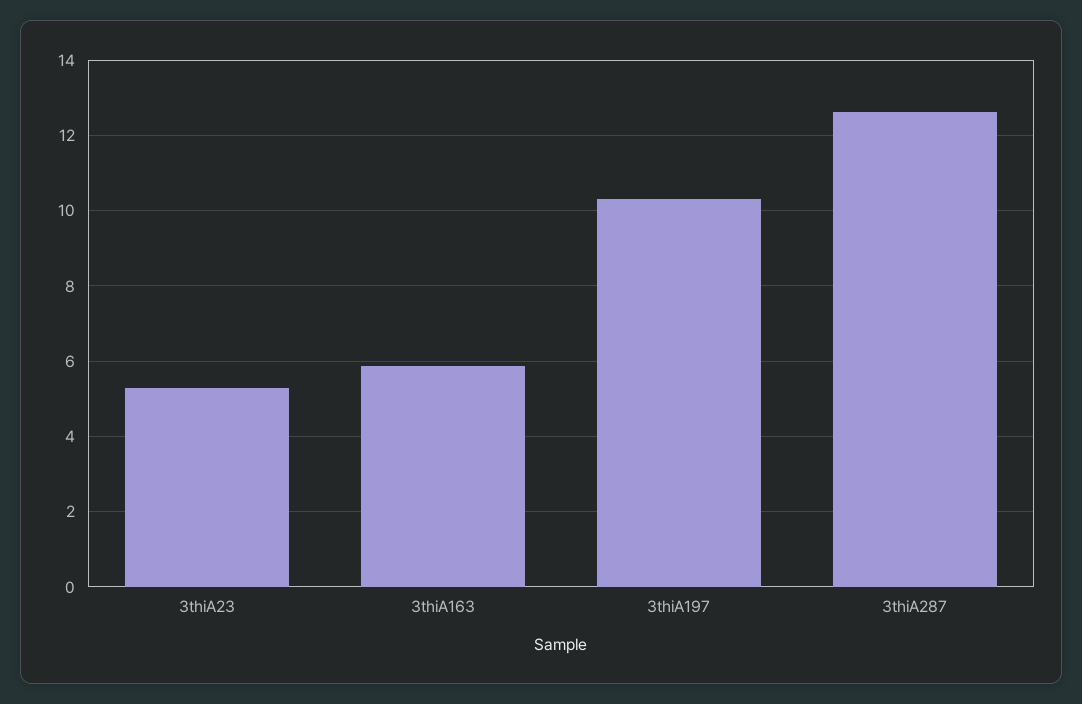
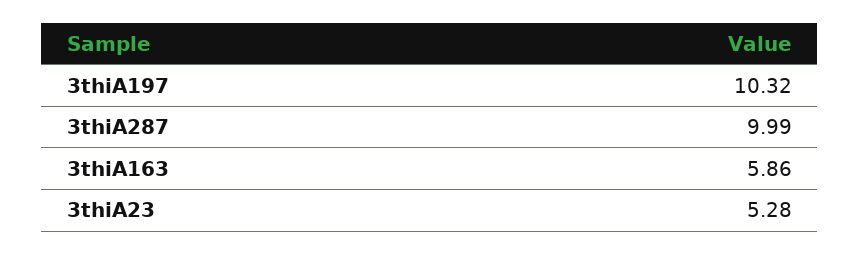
3thiA287: 12.6 -> 9.99

